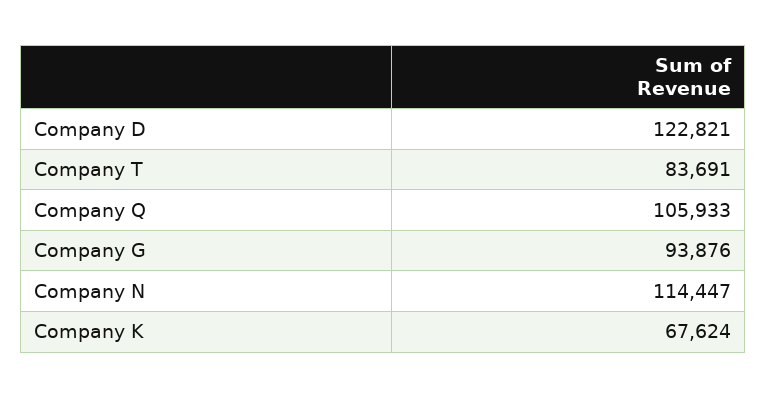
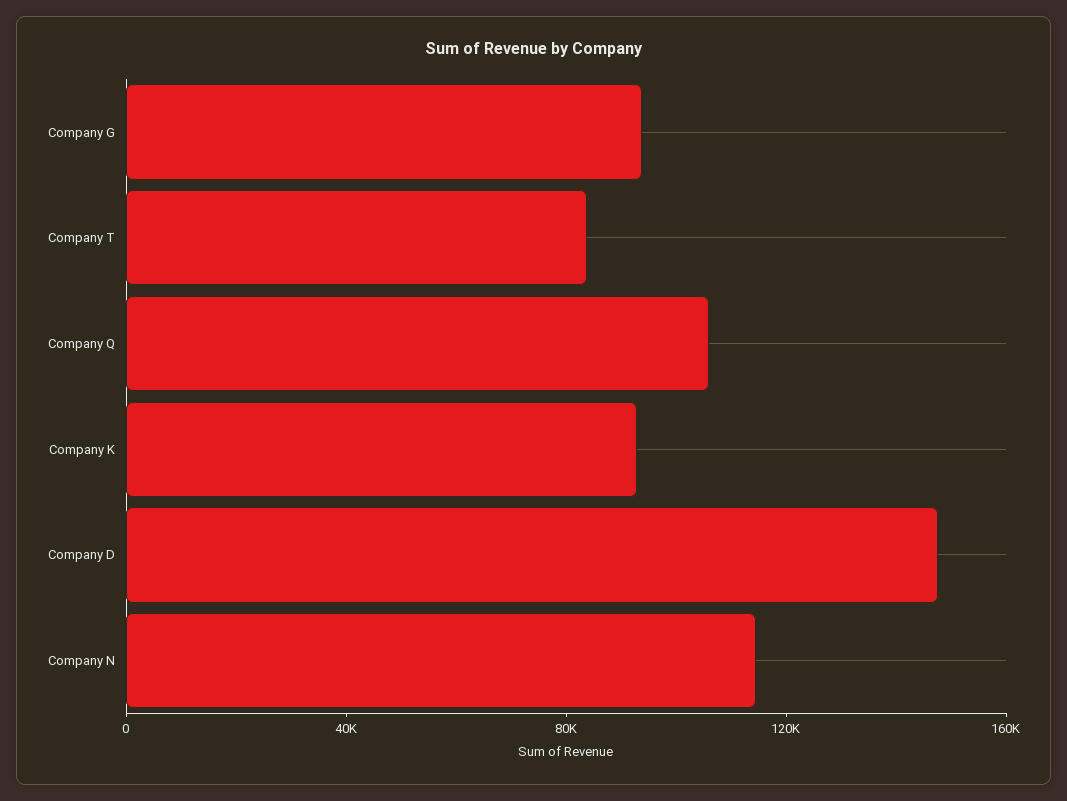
Company D: 122821 -> 150000
Company K: 67624 -> 90000

